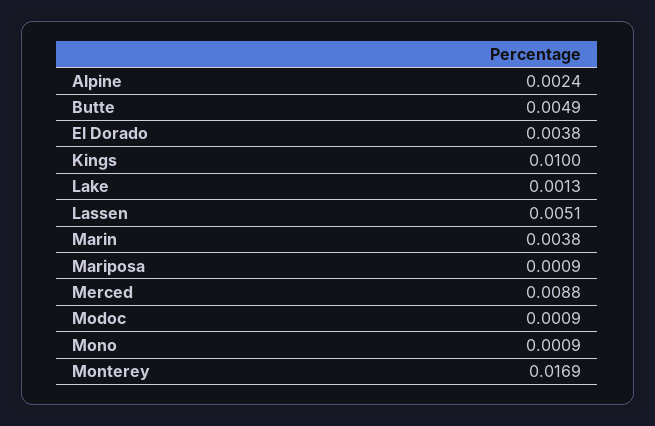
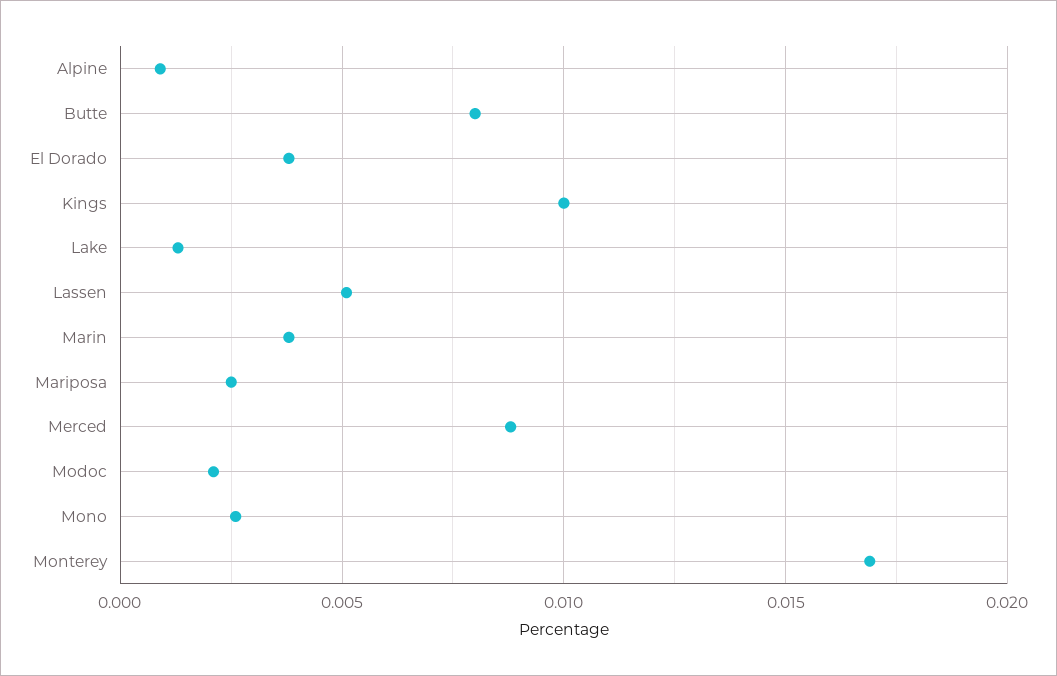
Alpine: 0.0024 -> 0.001
Butte: 0.0049 -> 0.008
Mariposa: 0.0009 -> 0.0025
Modoc: 0.0009 -> 0.002
Mono: 0.0009 -> 0.0025

